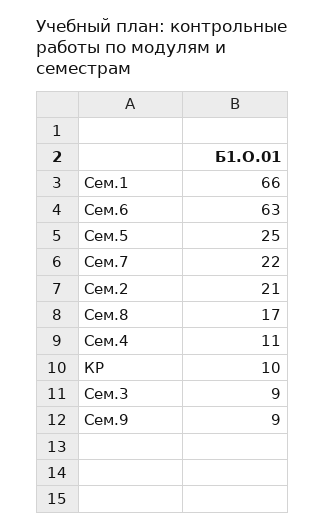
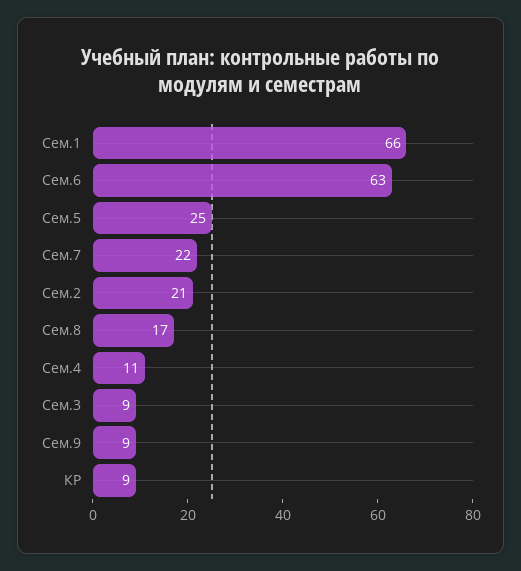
КР: 10 -> 9

